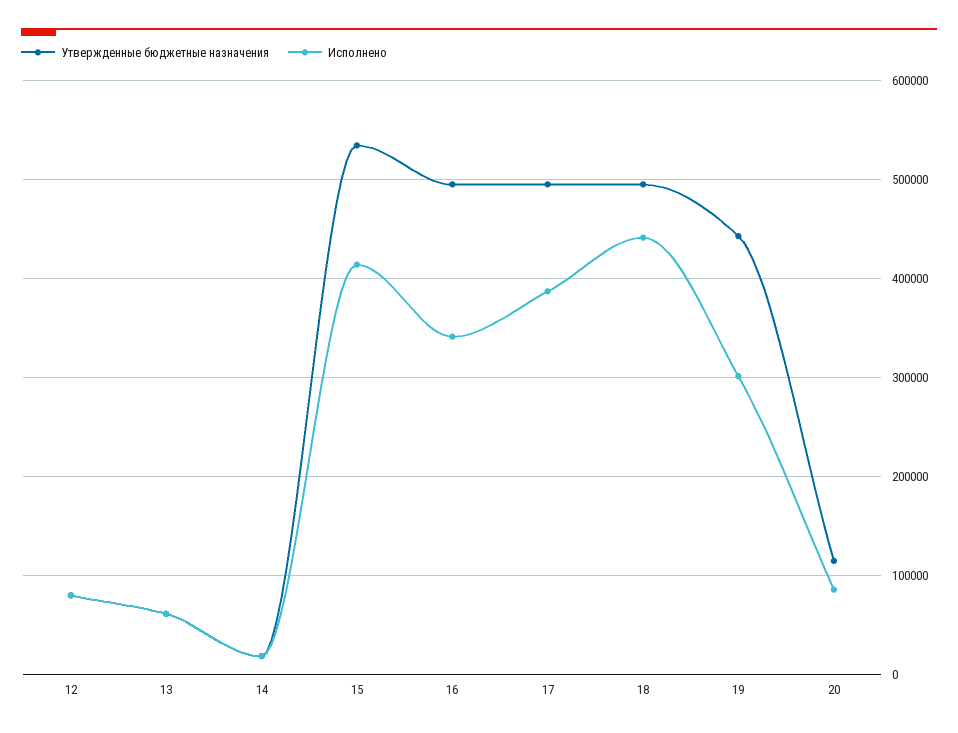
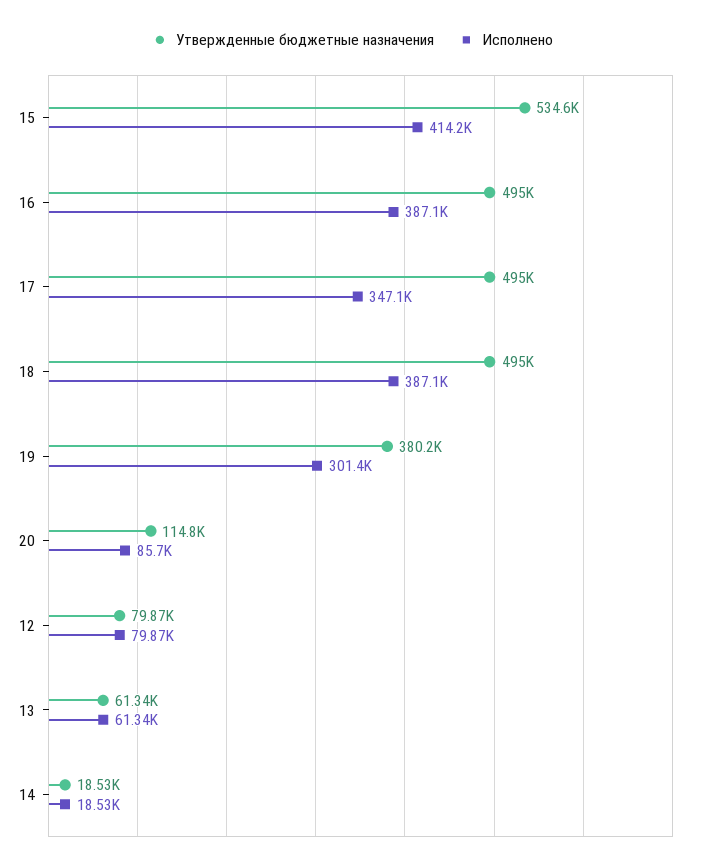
Исполнено, 16: 340000 -> 387100
Исполнено, 17: 390000 -> 347100
Исполнено, 18: 440000 -> 387100
Утвержденные бюджетные назначения, 19: 440000 -> 380200

